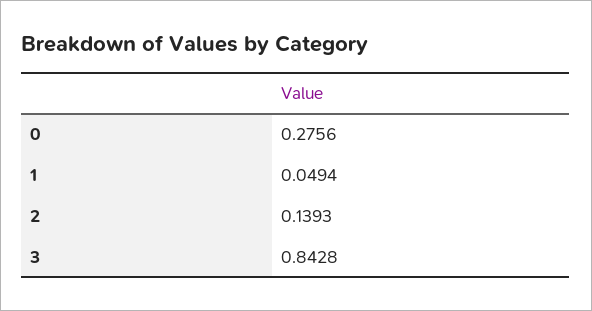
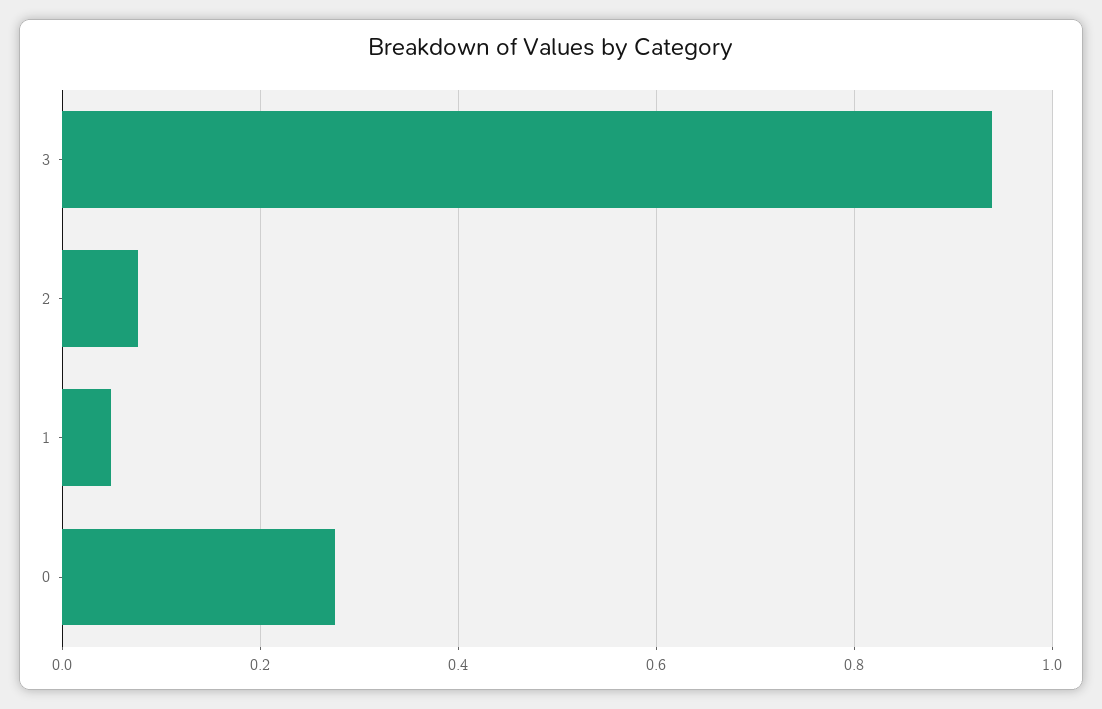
2: 0.1393 -> 0.08
3: 0.8428 -> 0.94

